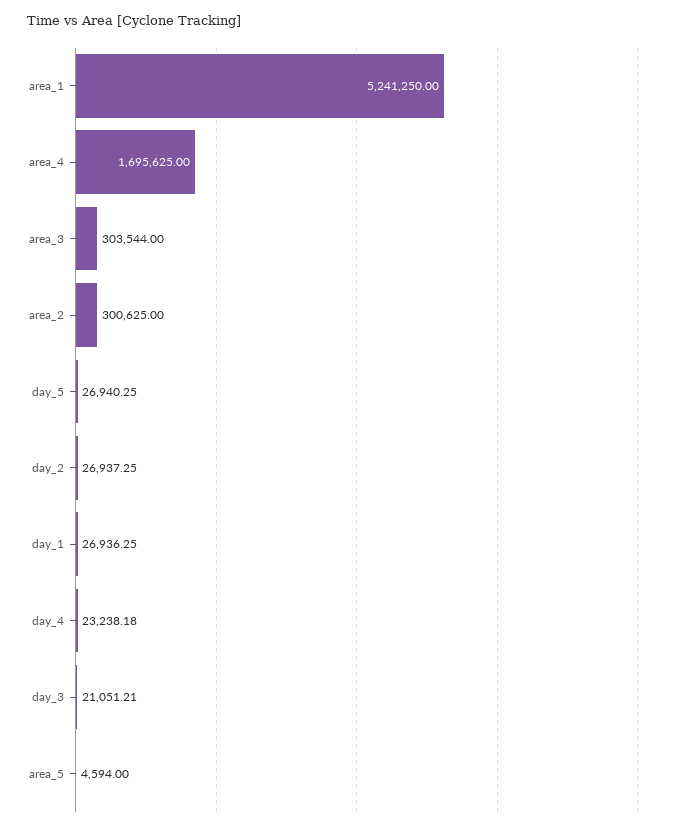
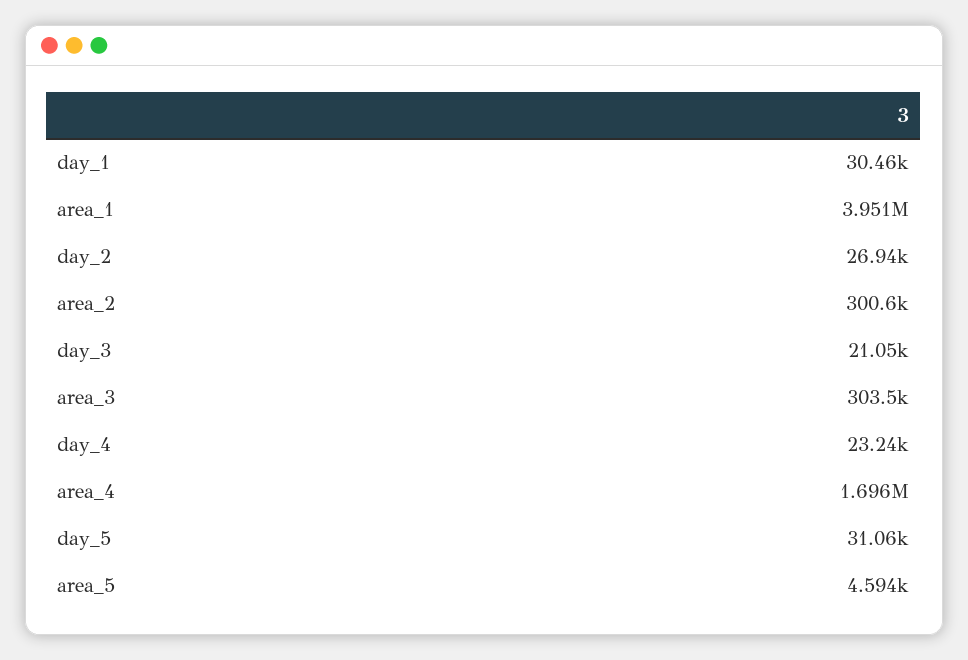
area_1: 5241250 -> 3951000
day_5: 26940.25 -> 31060
day_1: 26936.25 -> 30460

